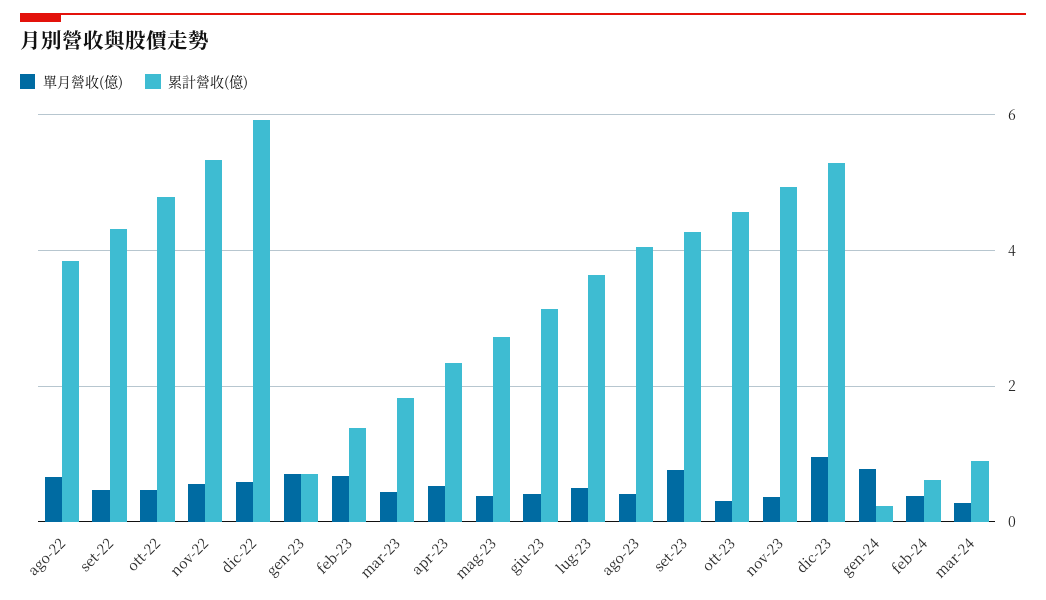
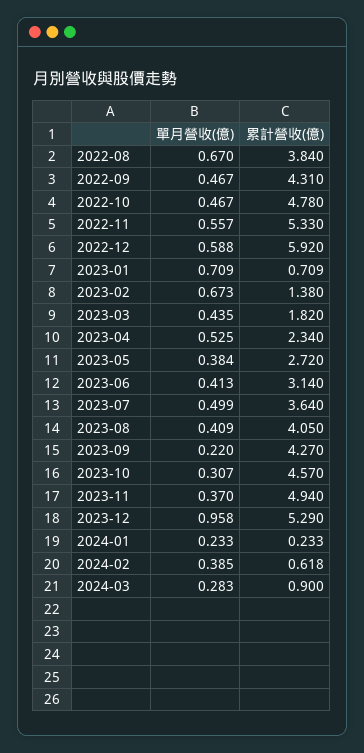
單月營收(億), set-23: 0.8 -> 0.22
單月營收(億), gen-24: 0.8 -> 0.233

